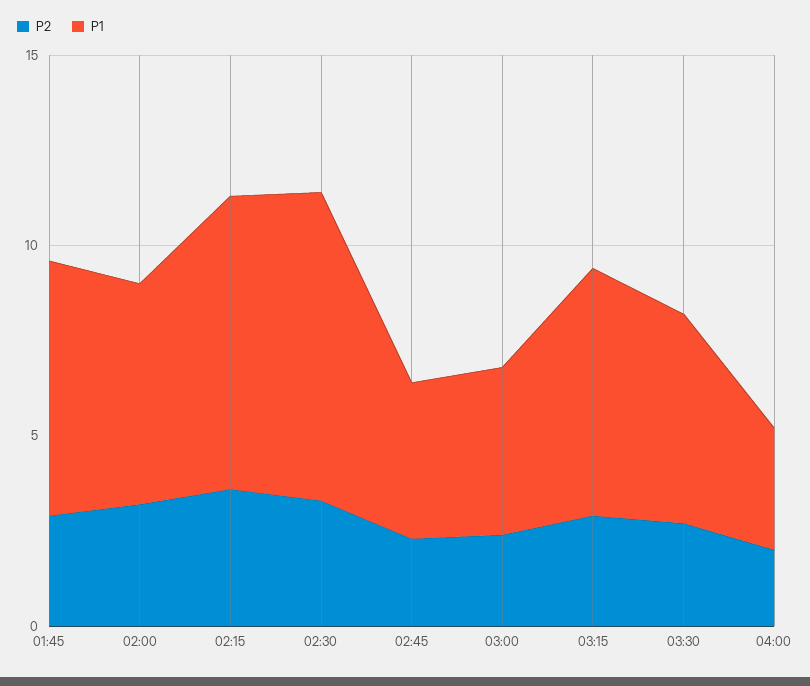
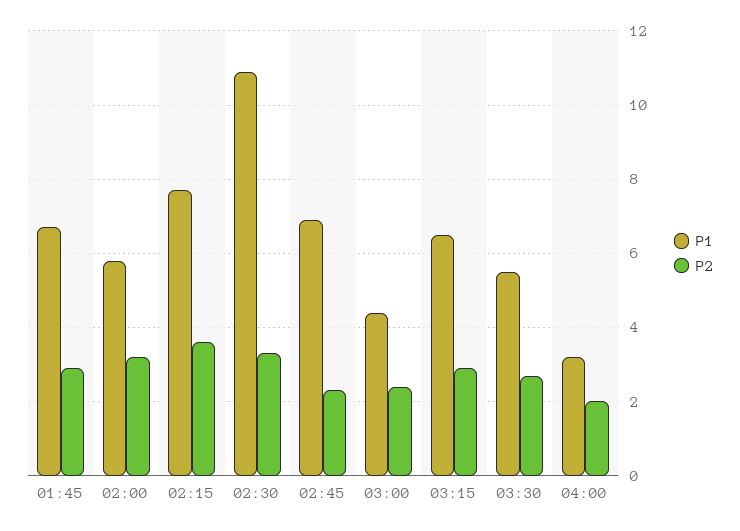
P1, 02:30: 8 -> 11
P1, 02:45: 4 -> 7

